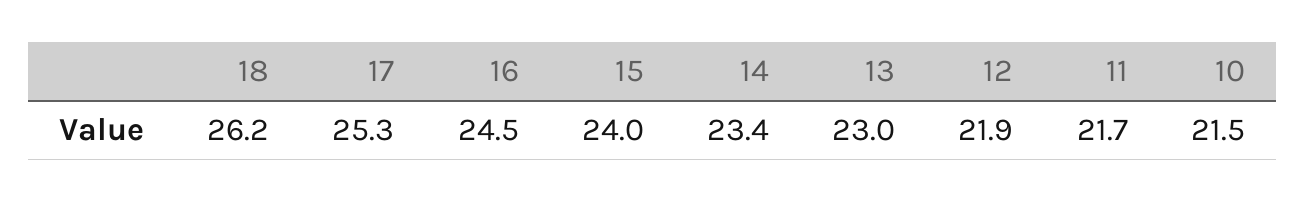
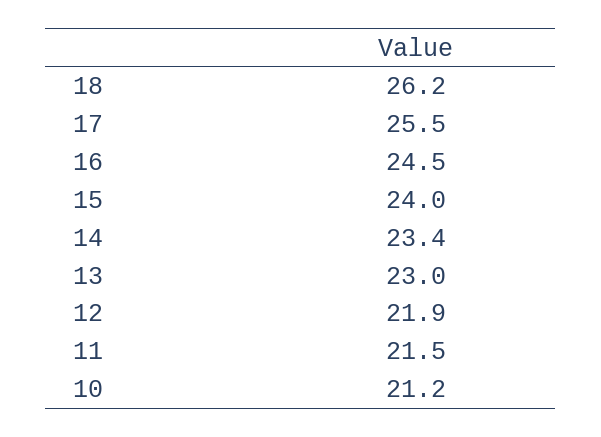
17: 25.3 -> 25.5
11: 21.7 -> 21.5
10: 21.5 -> 21.2

